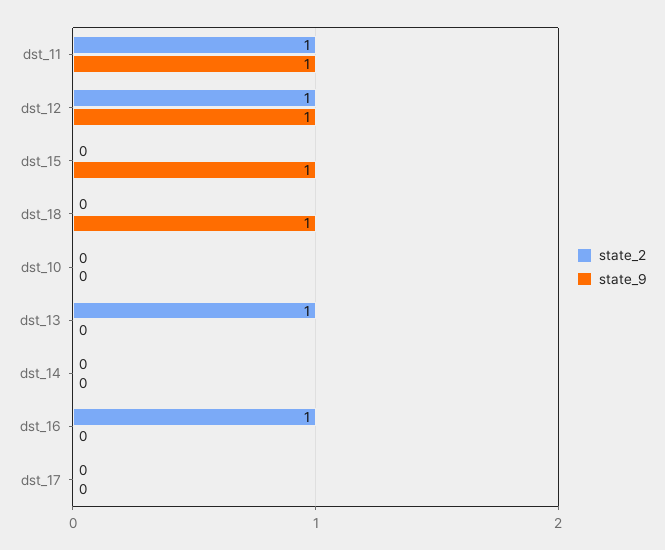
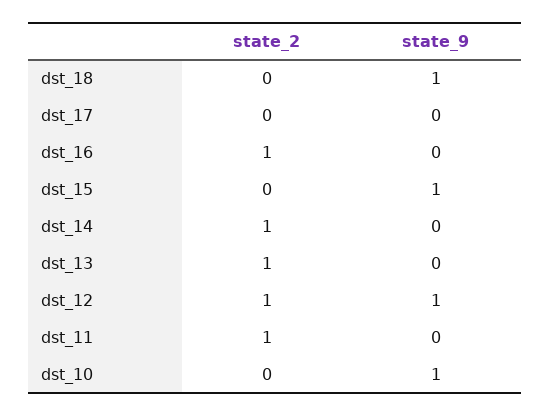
state_9, dst_11: 1 -> 0
state_9, dst_10: 0 -> 1
state_2, dst_14: 0 -> 1

